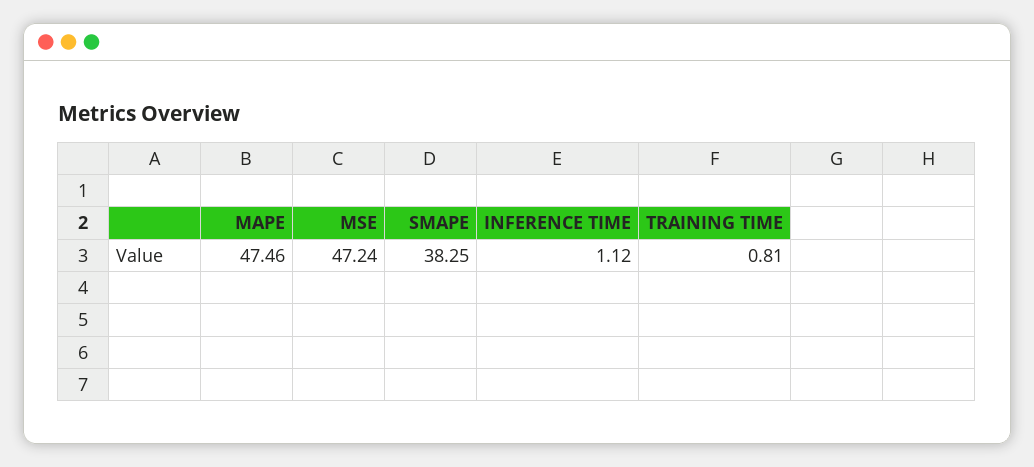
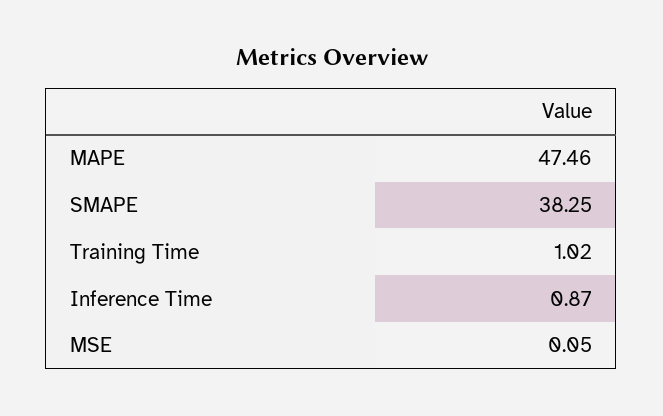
MSE: 47.24 -> 0.05
INFERENCE TIME: 1.12 -> 0.87
TRAINING TIME: 0.81 -> 1.02

